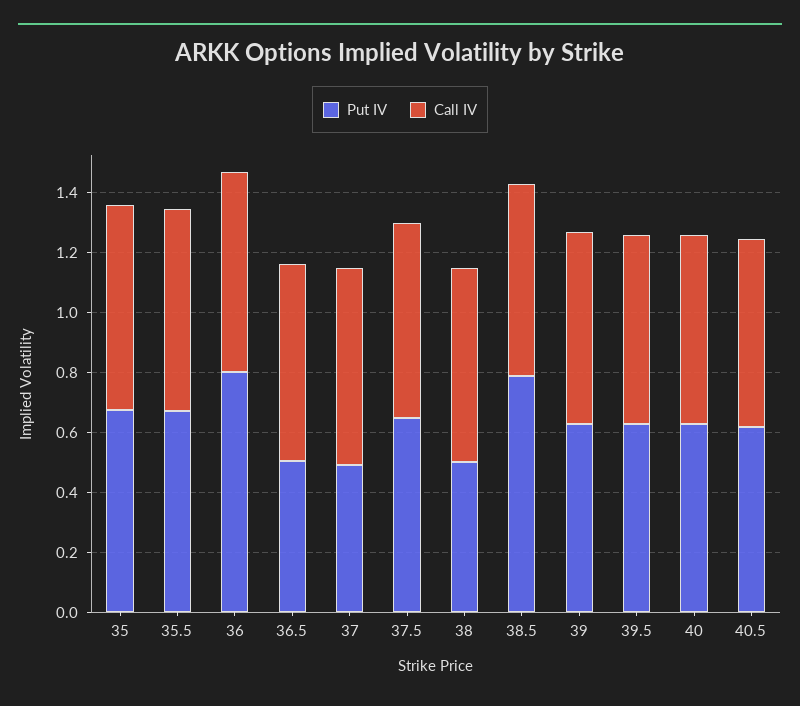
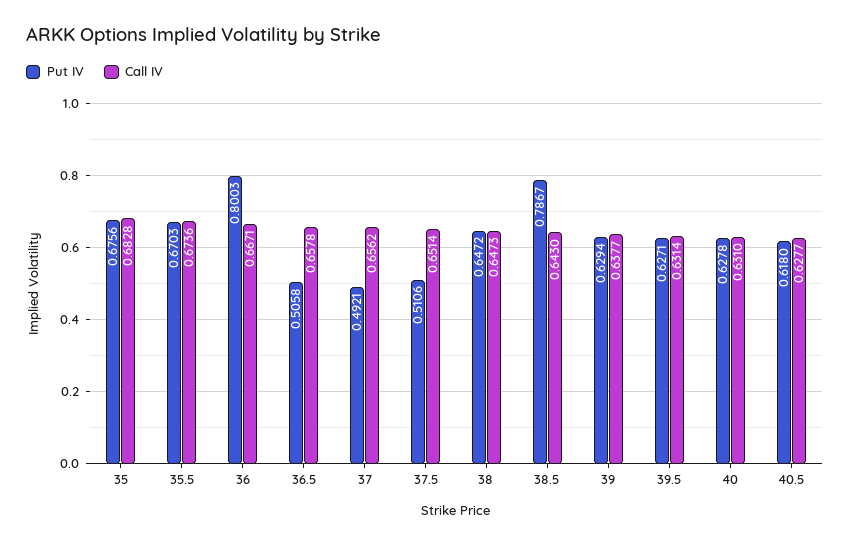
Put IV, 37.5: 0.65 -> 0.5106
Put IV, 38: 0.5 -> 0.6472

